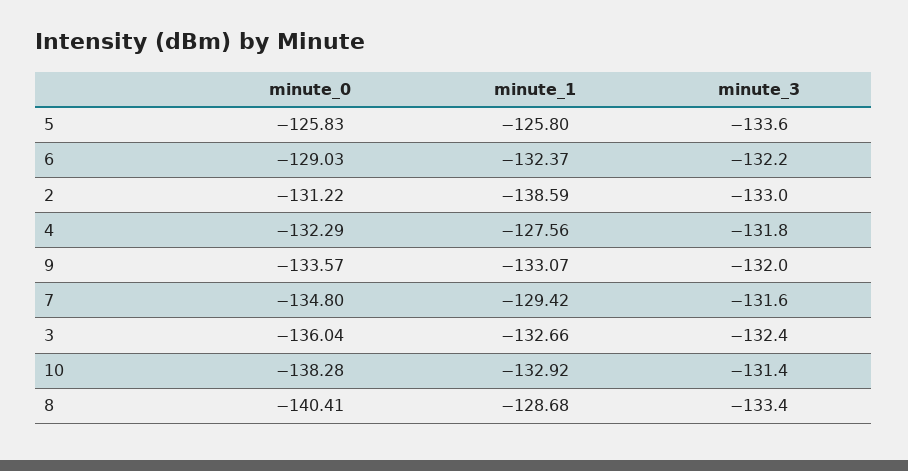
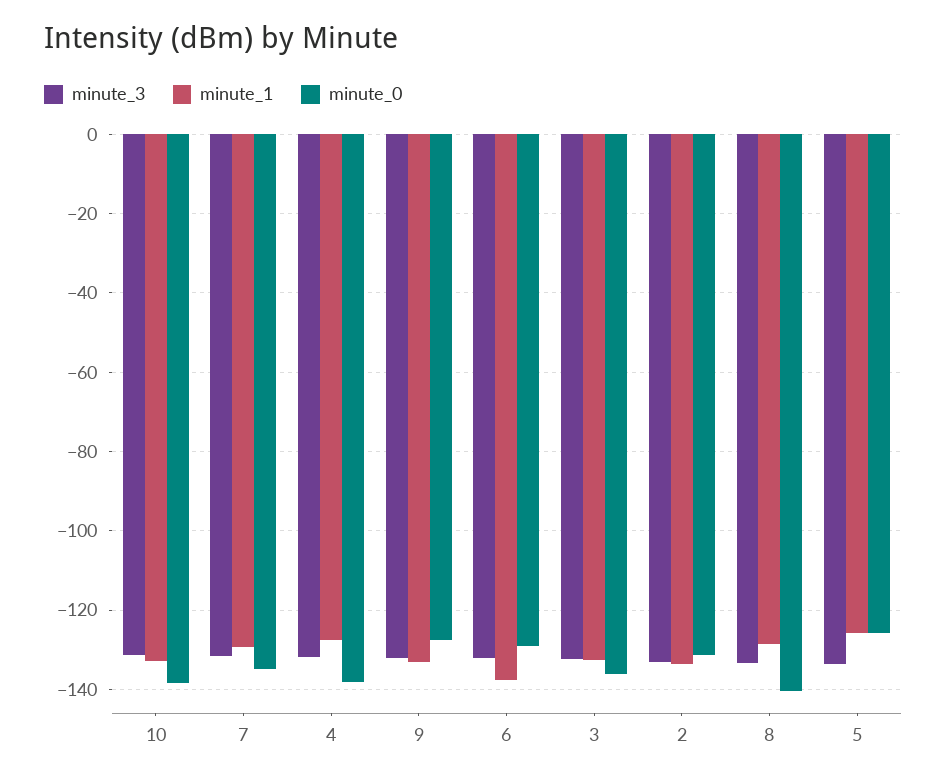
minute_1, 6: -132.37 -> -138
minute_1, 2: -138.59 -> -134
minute_0, 4: -132.29 -> -138
minute_0, 9: -133.57 -> -128

